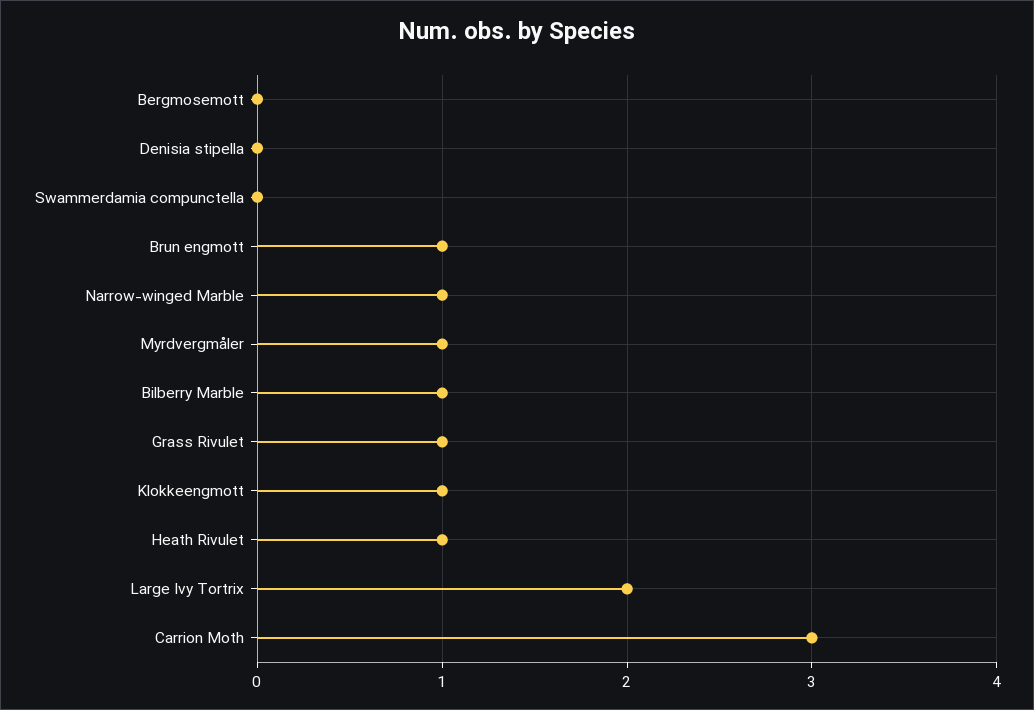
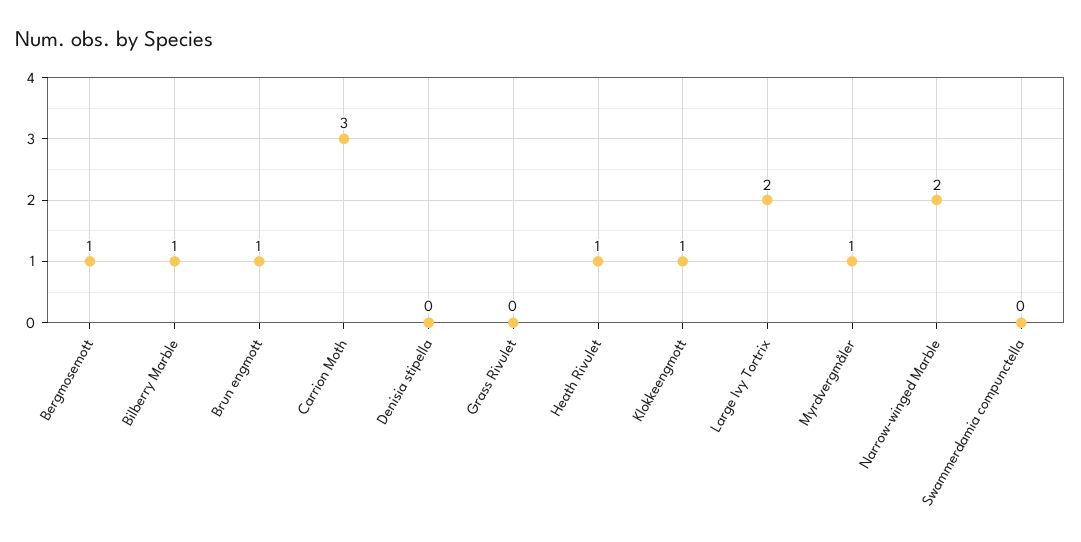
Bergmosemott: 0 -> 1
Narrow-winged Marble: 1 -> 2
Grass Rivulet: 1 -> 0

